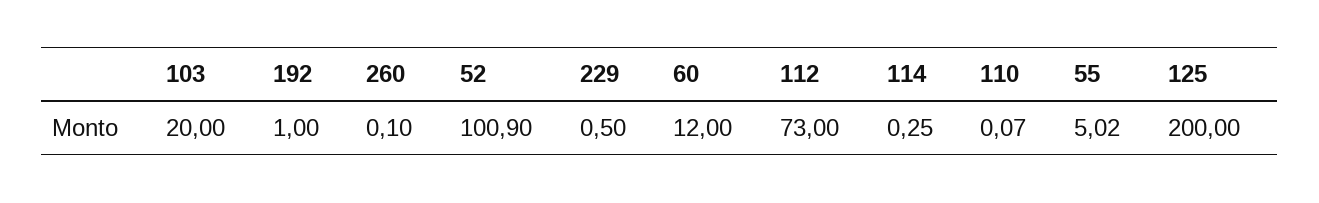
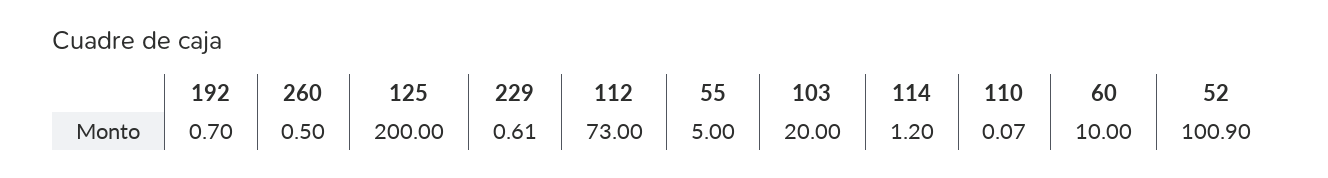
192: 1 -> 0.7
260: 0.1 -> 0.5
229: 0.5 -> 0.61
60: 12 -> 10
114: 0.25 -> 1.2
55: 5.02 -> 5

